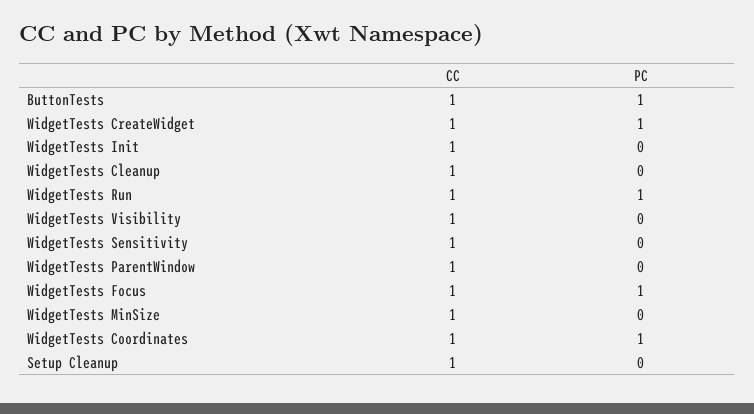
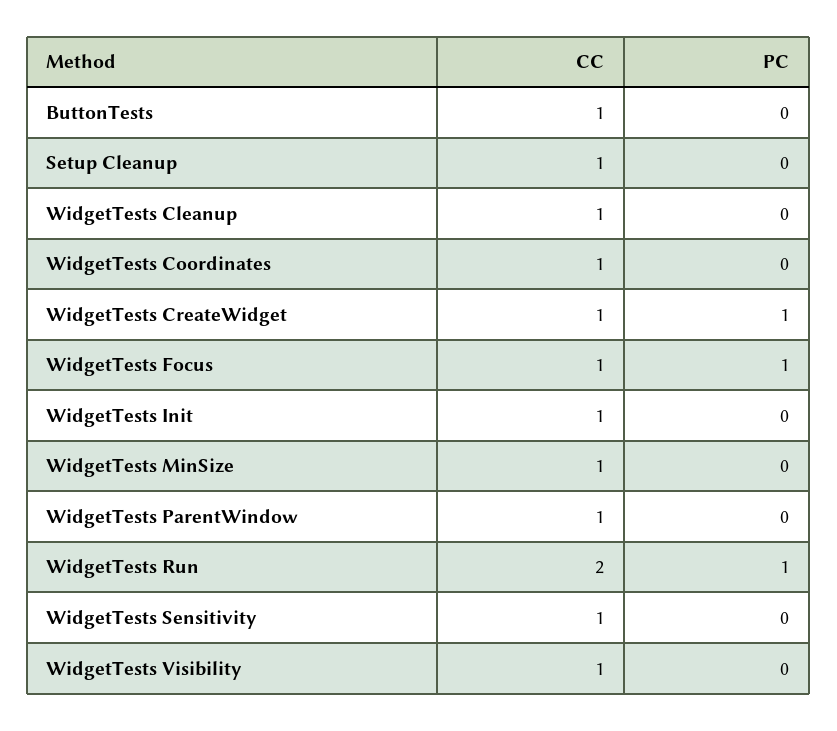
PC, ButtonTests: 1 -> 0
CC, WidgetTests Run: 1 -> 2
PC, WidgetTests Coordinates: 1 -> 0

